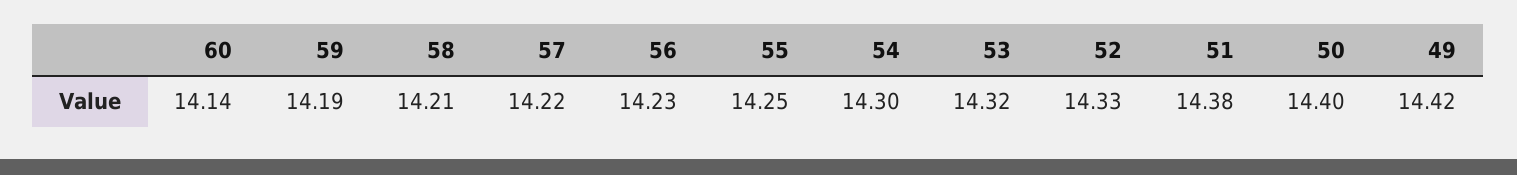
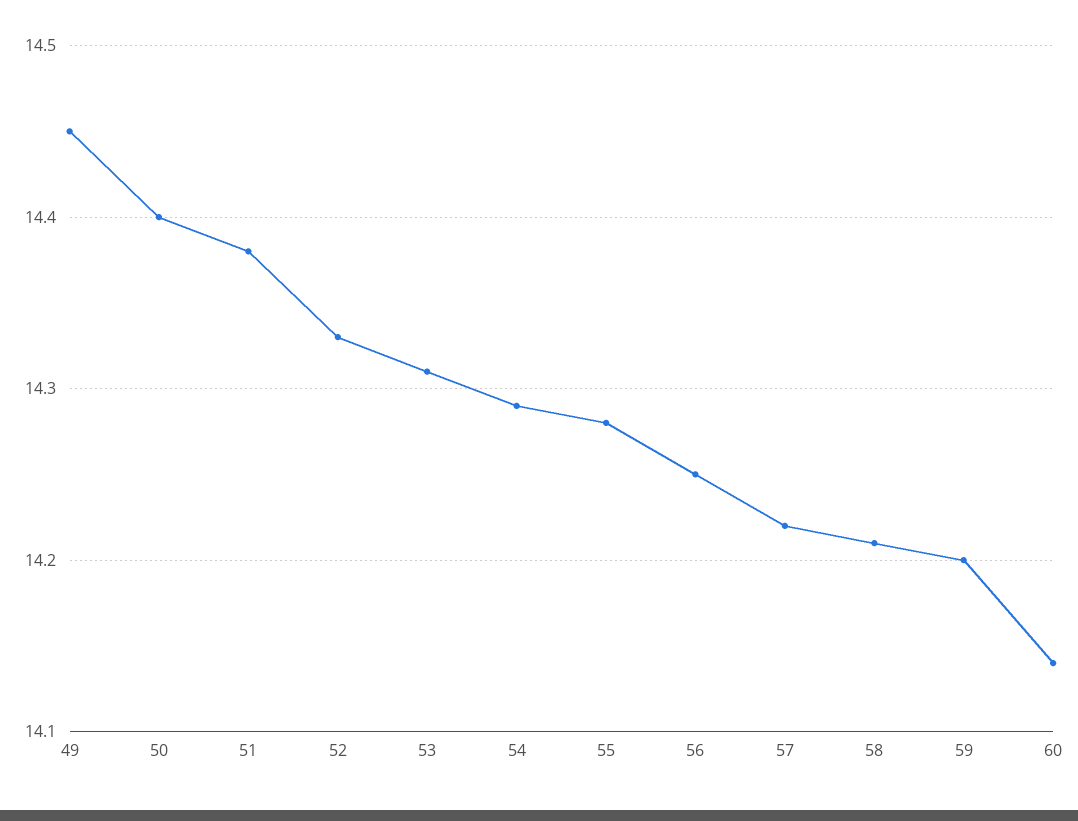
59: 14.19 -> 14.2
56: 14.23 -> 14.25
55: 14.25 -> 14.28
54: 14.3 -> 14.29
53: 14.32 -> 14.31
49: 14.42 -> 14.45

